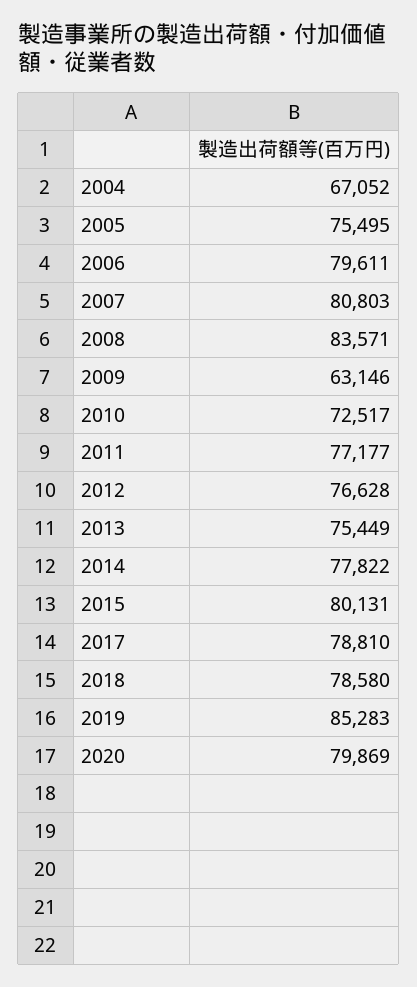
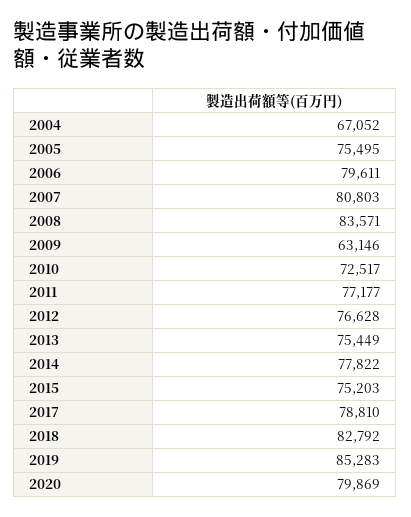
2015: 80131 -> 75203
2018: 78580 -> 82792

